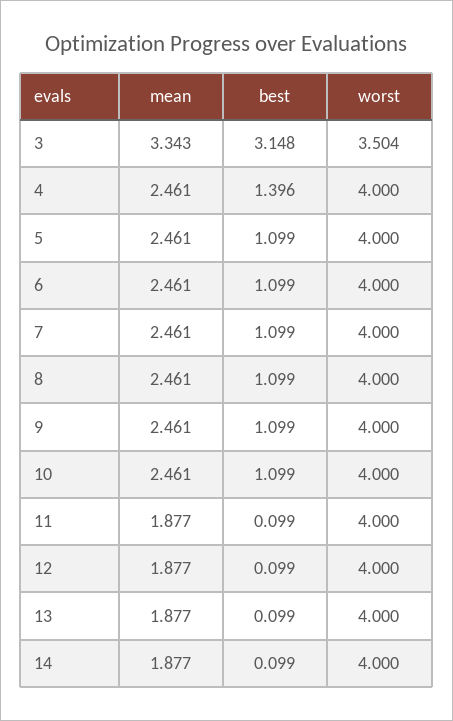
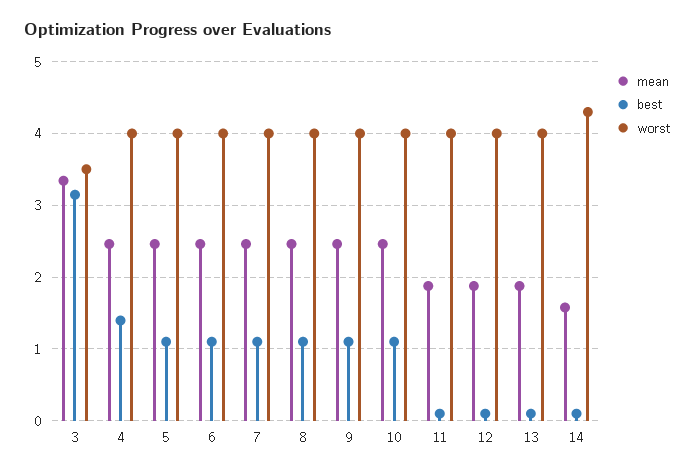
mean, 14: 1.877 -> 1.6
worst, 14: 4 -> 4.3

